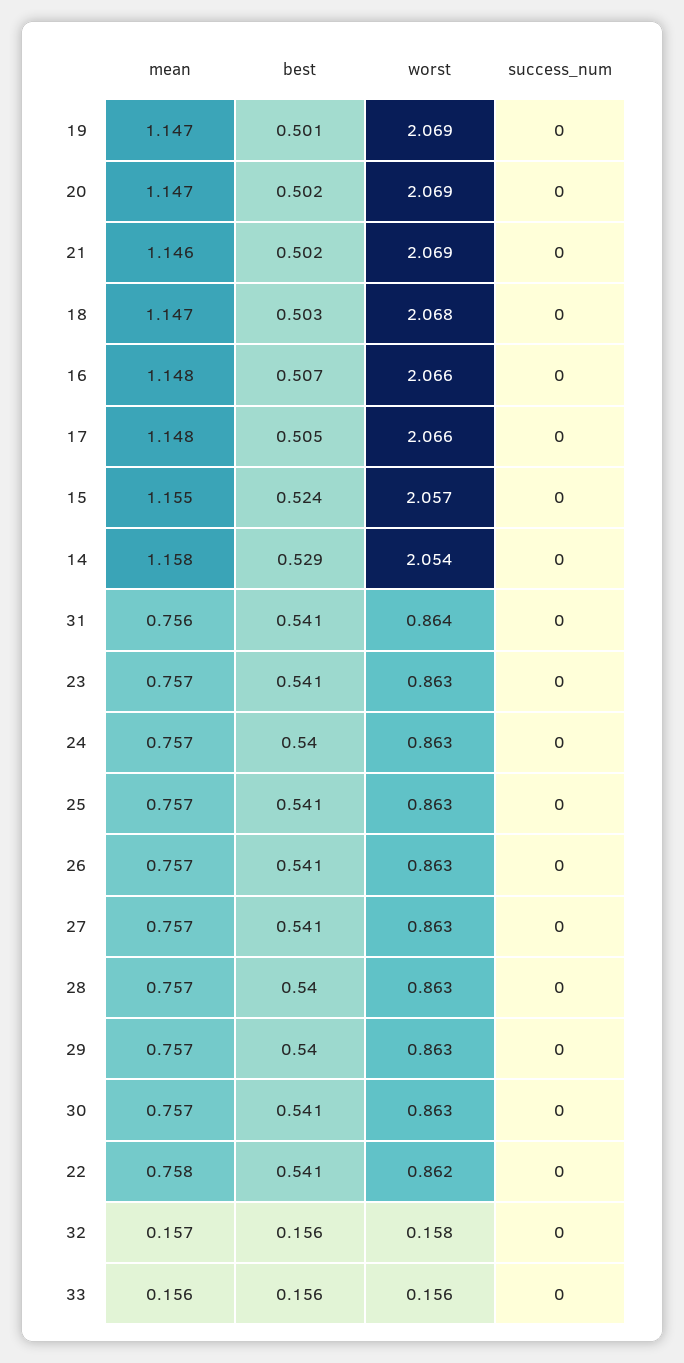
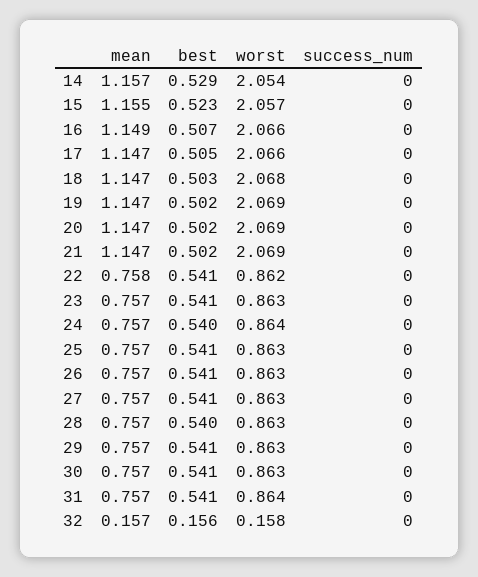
best, 19: 0.501 -> 0.502
mean, 21: 1.146 -> 1.147
mean, 16: 1.148 -> 1.149
mean, 17: 1.148 -> 1.147
best, 15: 0.524 -> 0.523
mean, 14: 1.158 -> 1.157
mean, 31: 0.756 -> 0.757
worst, 24: 0.863 -> 0.864
best, 29: 0.54 -> 0.541
mean, 33: 0.156 -> none
best, 33: 0.156 -> none
worst, 33: 0.156 -> none
success_num, 33: 0 -> none

